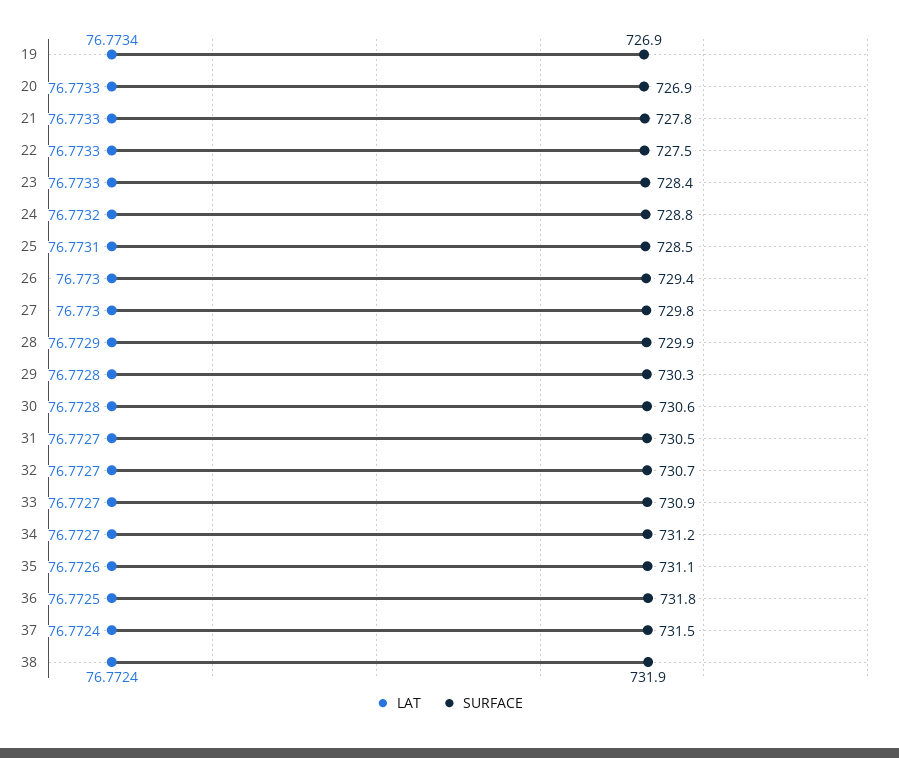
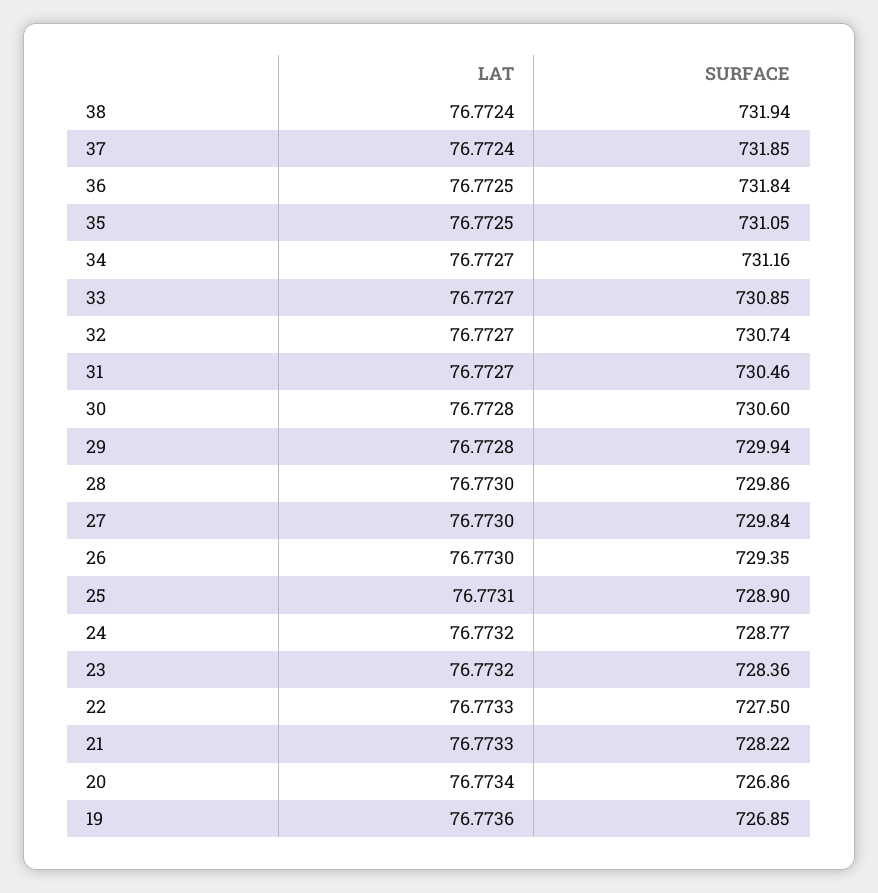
LAT, 19: 76.7734 -> 76.7736
LAT, 20: 76.7733 -> 76.7734
SURFACE, 21: 727.8 -> 728.22
LAT, 23: 76.7733 -> 76.7732
SURFACE, 25: 728.5 -> 728.9
LAT, 28: 76.7729 -> 76.773
SURFACE, 29: 730.3 -> 729.94
LAT, 35: 76.7726 -> 76.7725
SURFACE, 37: 731.5 -> 731.85

